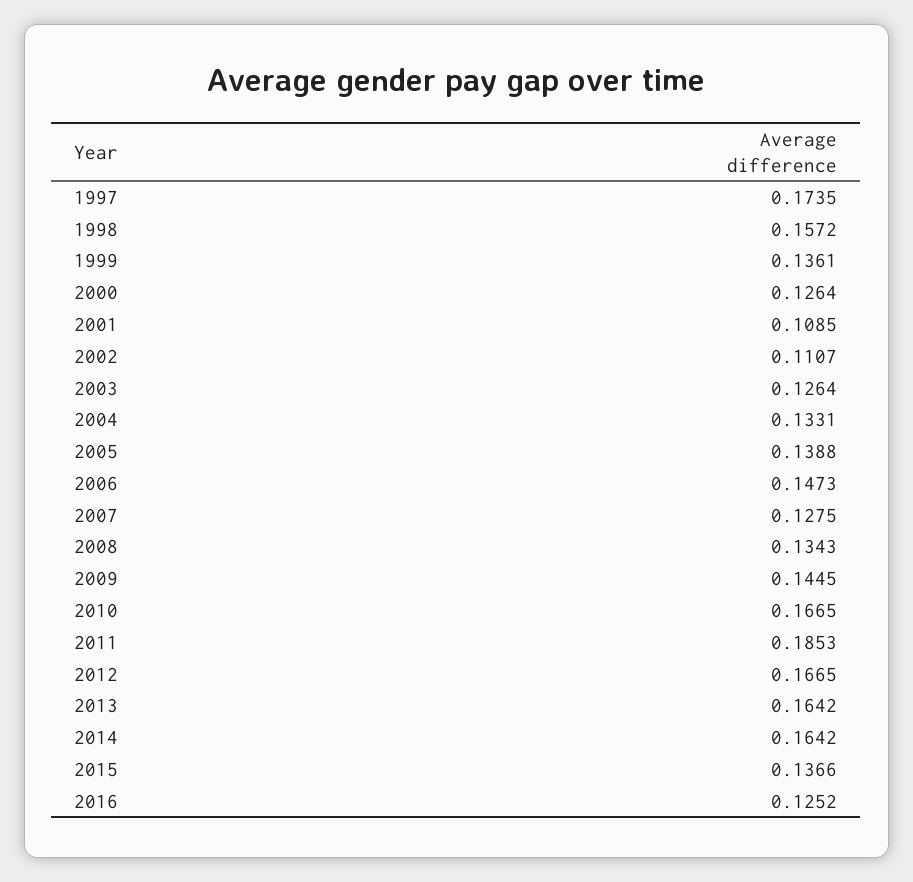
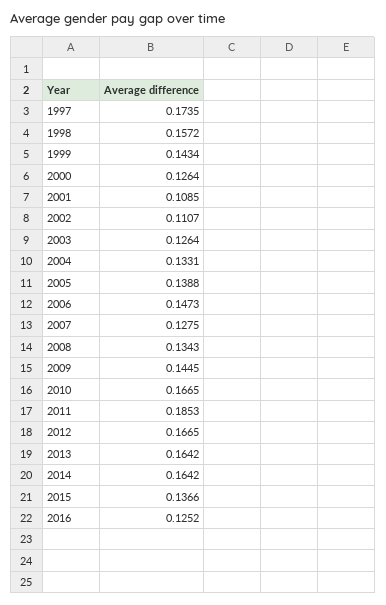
1999: 0.1361 -> 0.1434

